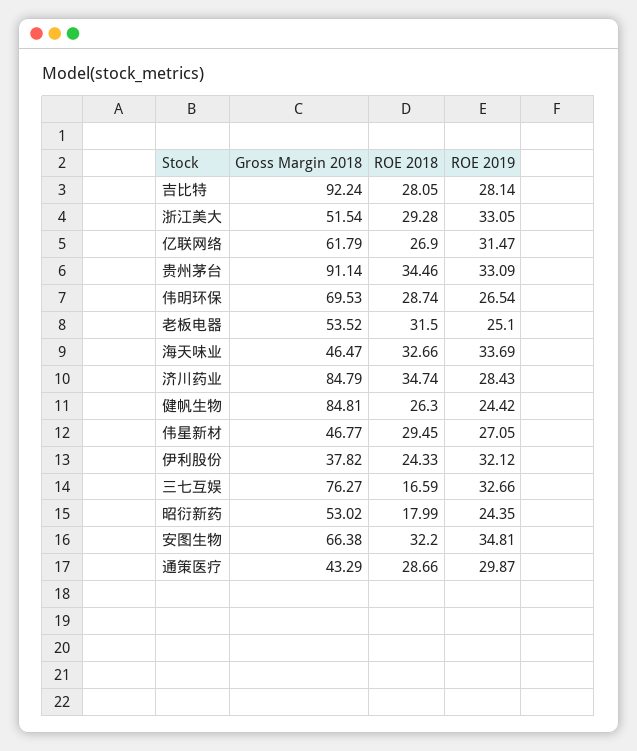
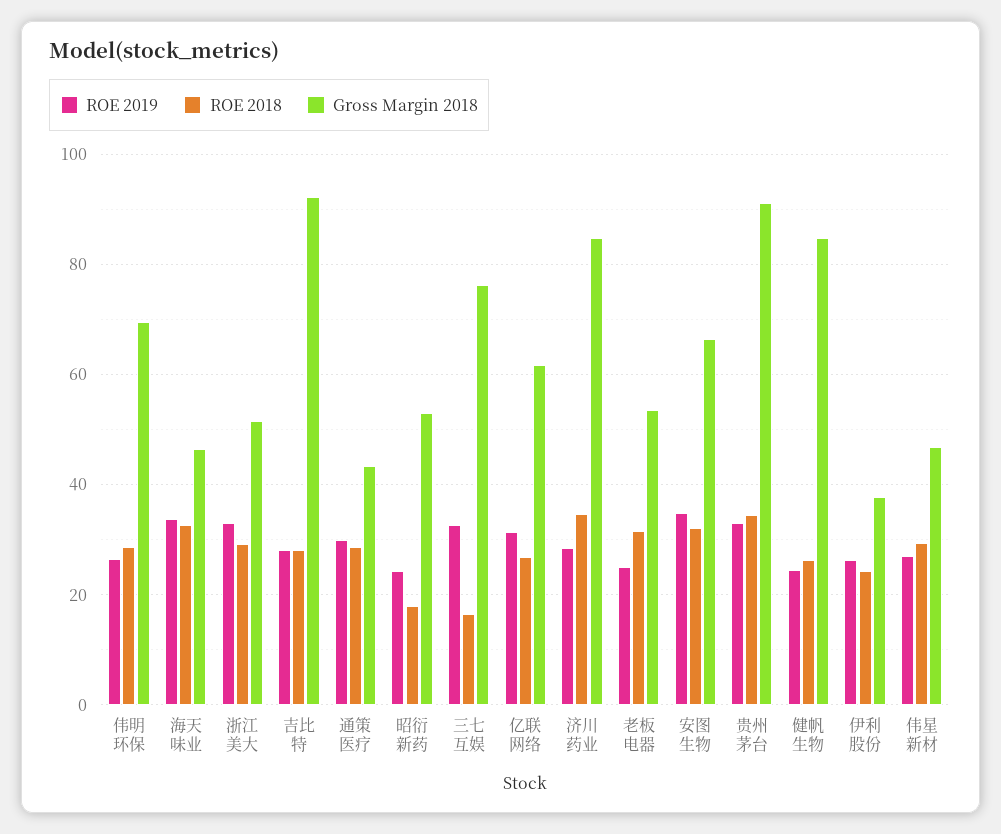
ROE 2019, 伊利股份: 32.12 -> 26

